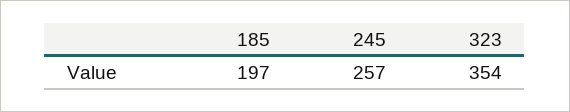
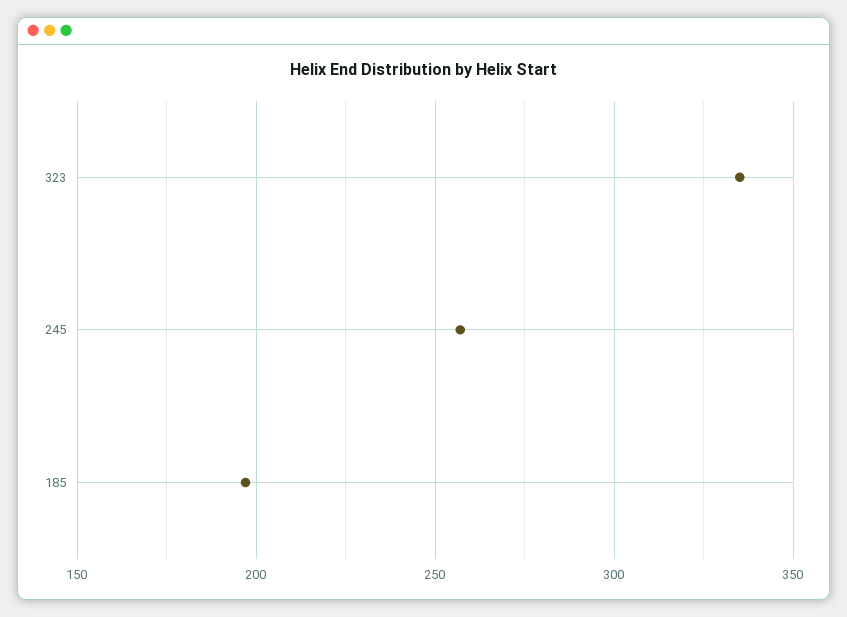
323: 354 -> 335

